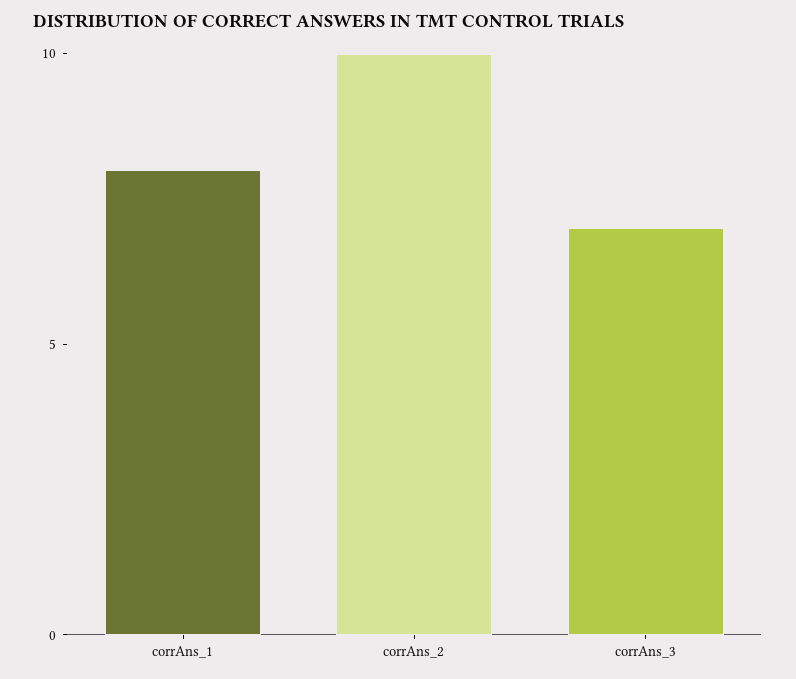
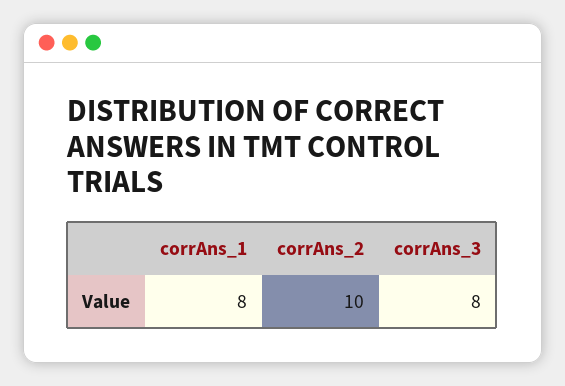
corrAns_3: 7 -> 8

